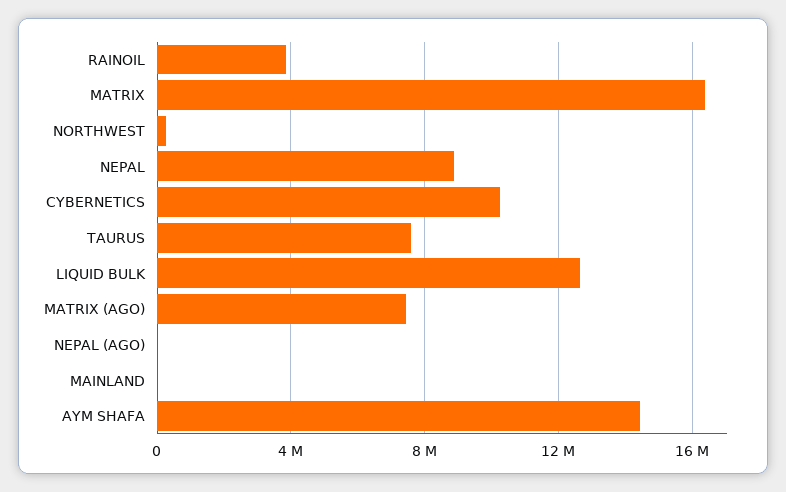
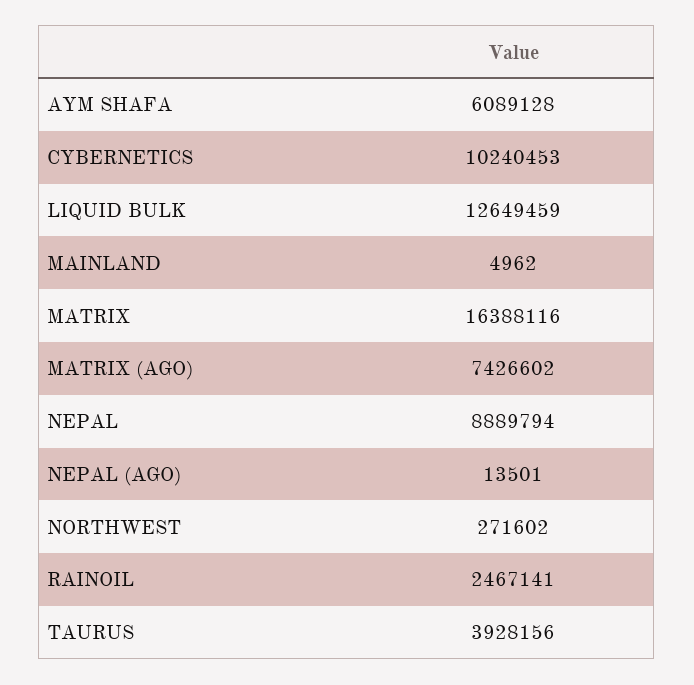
RAINOIL: 4000000 -> 2467141
TAURUS: 7500000 -> 3928156
AYM SHAFA: 14500000 -> 6089128

